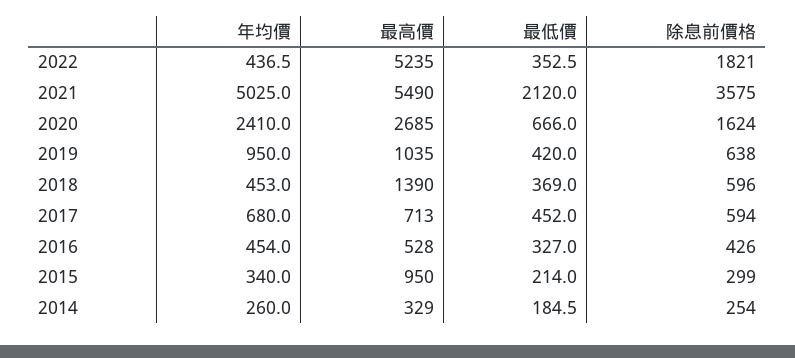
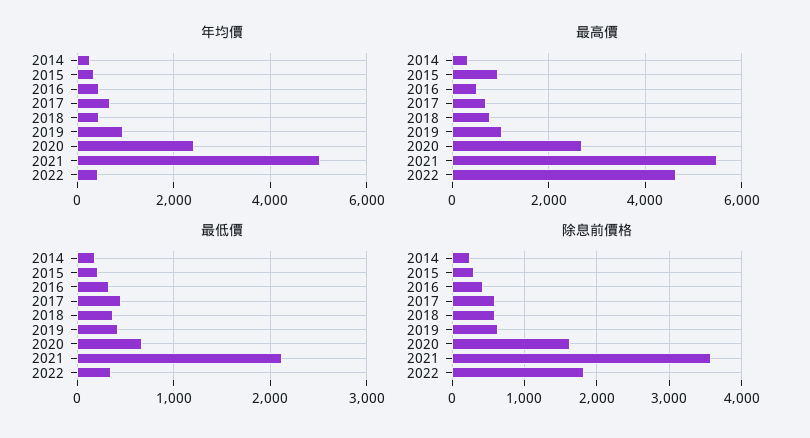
最高價, 2022: 5235 -> 4600
最高價, 2018: 1390 -> 800

